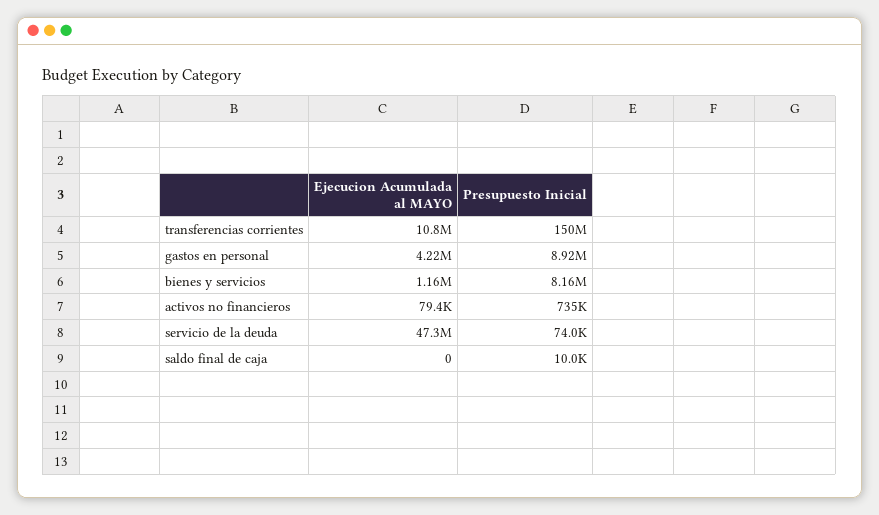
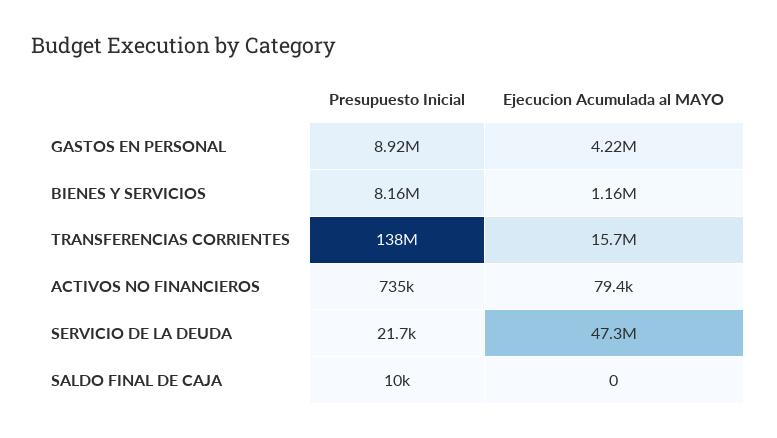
Ejecucion Acumulada al MAYO, transferencias corrientes: 10800000 -> 15700000
Presupuesto Inicial, transferencias corrientes: 150000000 -> 138000000
Presupuesto Inicial, servicio de la deuda: 74000 -> 21700

